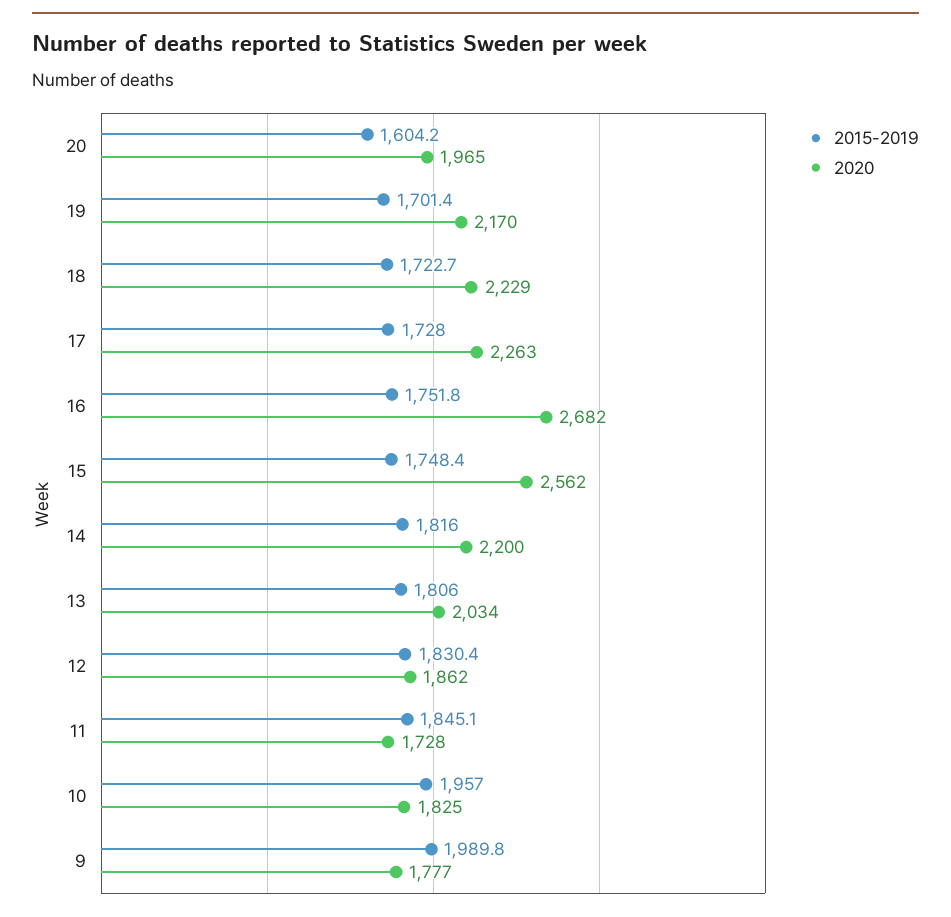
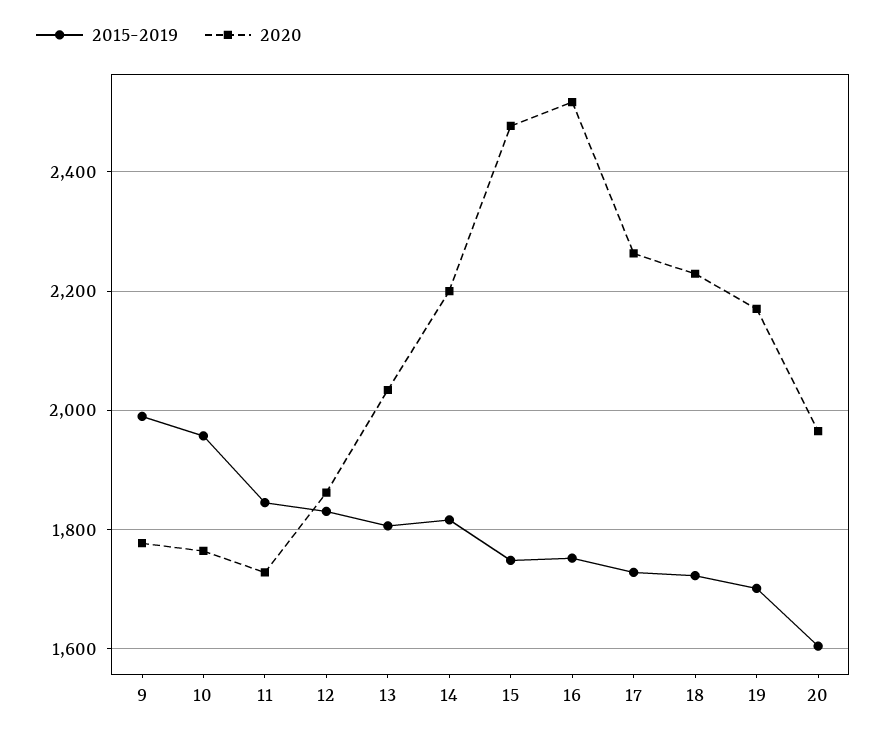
2020, 16: 2682 -> 2520
2020, 15: 2562 -> 2480
2020, 10: 1825 -> 1760

